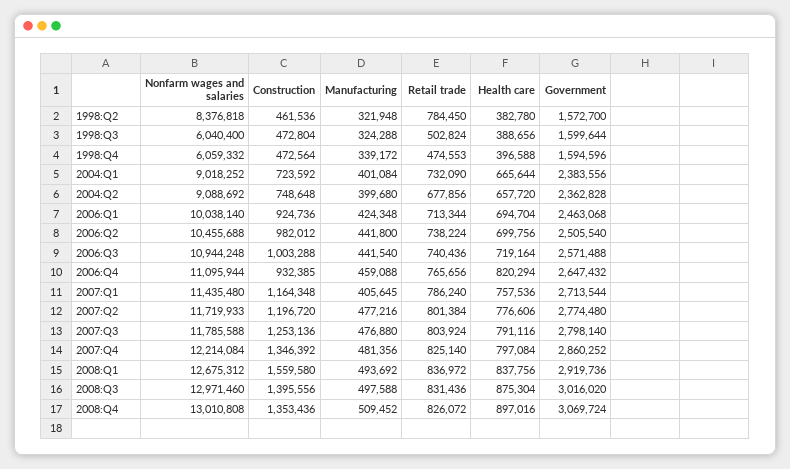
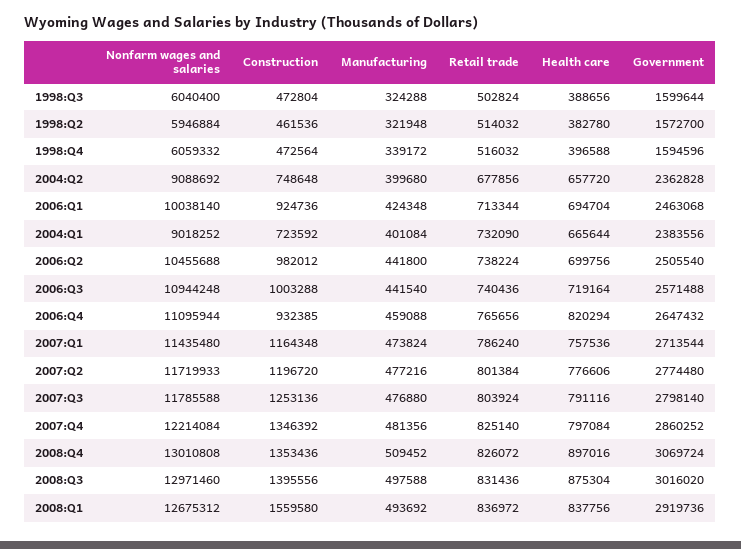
Nonfarm wages and salaries, 1998:Q2: 8376818 -> 5946884
Retail trade, 1998:Q2: 784450 -> 514032
Retail trade, 1998:Q4: 474553 -> 516032
Manufacturing, 2007:Q1: 405645 -> 473824

